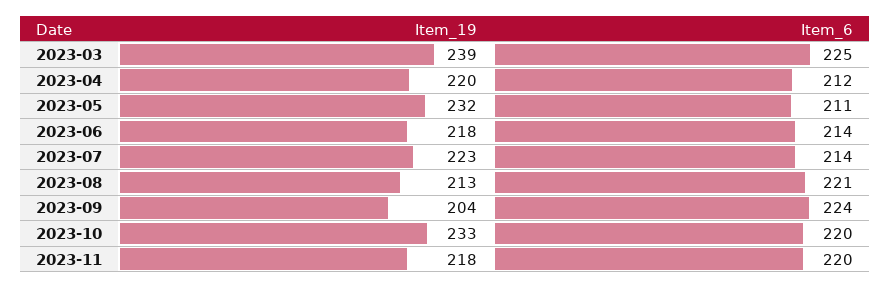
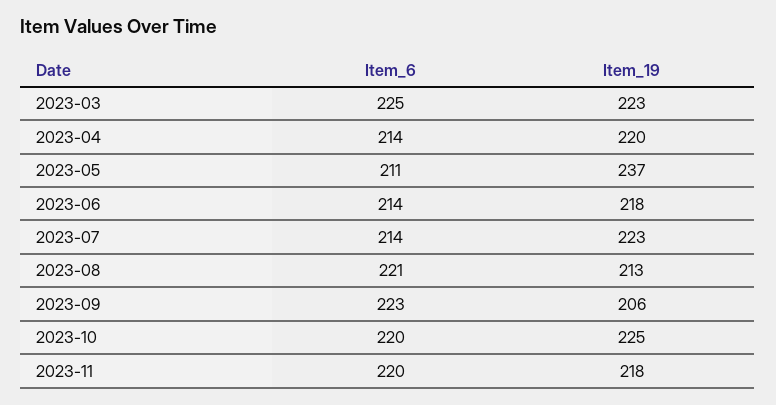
Item_19, 2023-03: 239 -> 223
Item_6, 2023-04: 212 -> 214
Item_19, 2023-05: 232 -> 237
Item_19, 2023-09: 204 -> 206
Item_6, 2023-09: 224 -> 223
Item_19, 2023-10: 233 -> 225

